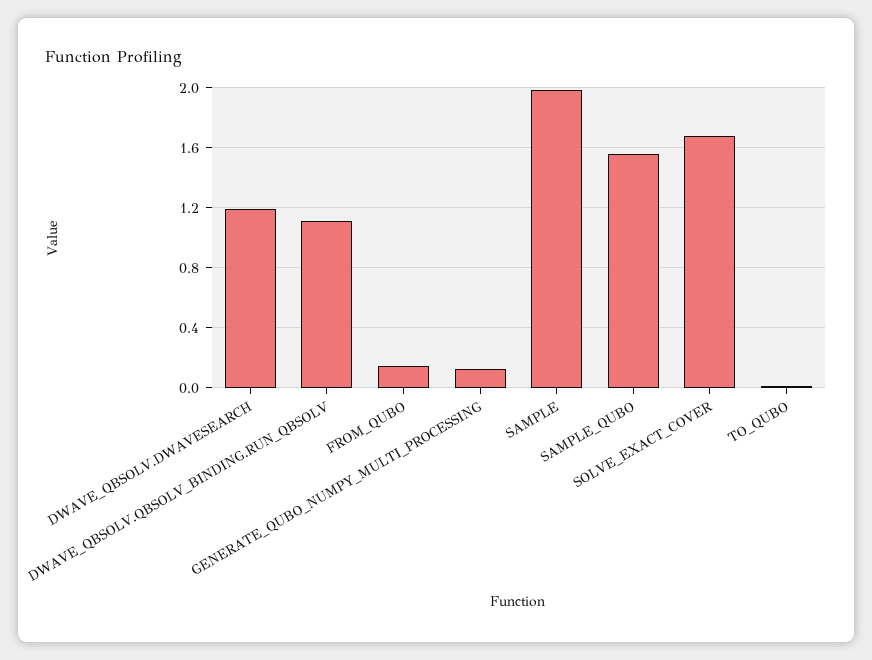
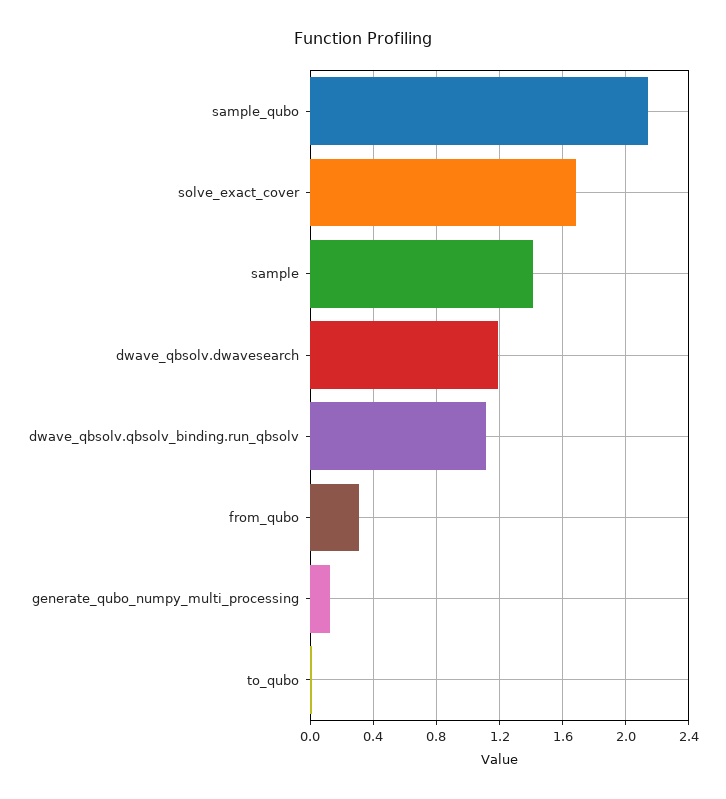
FROM_QUBO: 0.15 -> 0.3
SAMPLE: 2 -> 1.4
SAMPLE_QUBO: 1.55 -> 2.15

